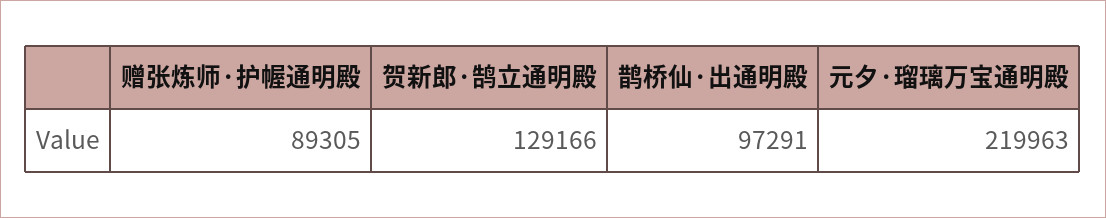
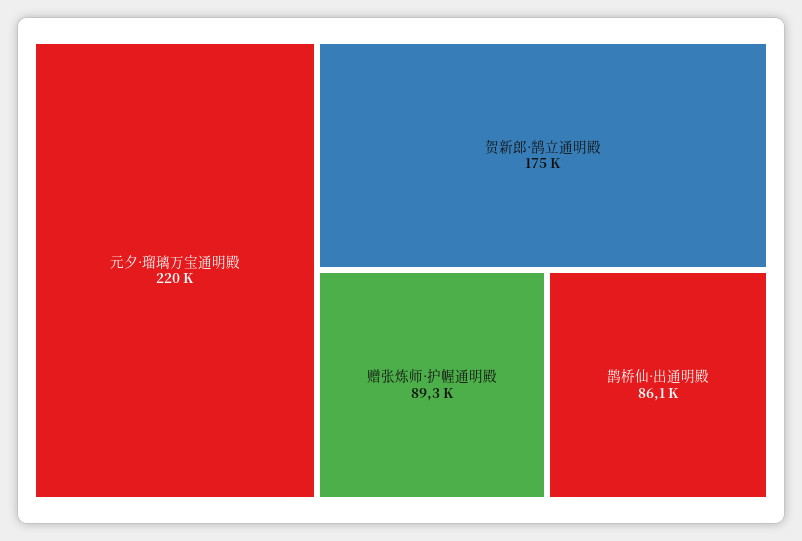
贺新郎·鹄立通明殿: 129166 -> 175000
鹊桥仙·出通明殿: 97291 -> 86100

